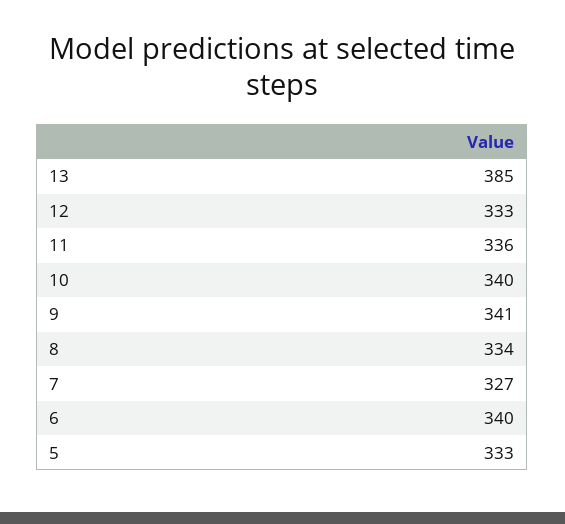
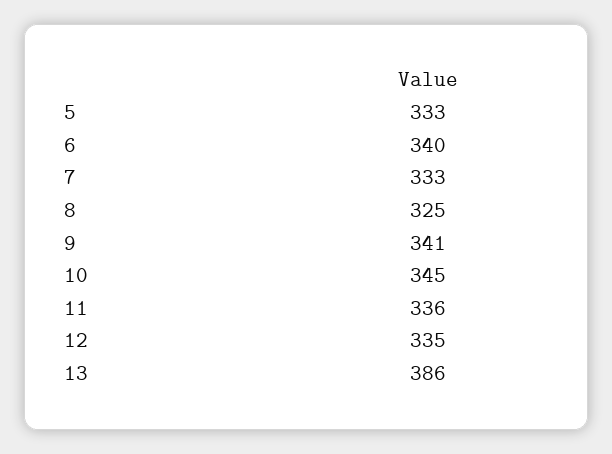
13: 385 -> 386
12: 333 -> 335
10: 340 -> 345
8: 334 -> 325
7: 327 -> 333

